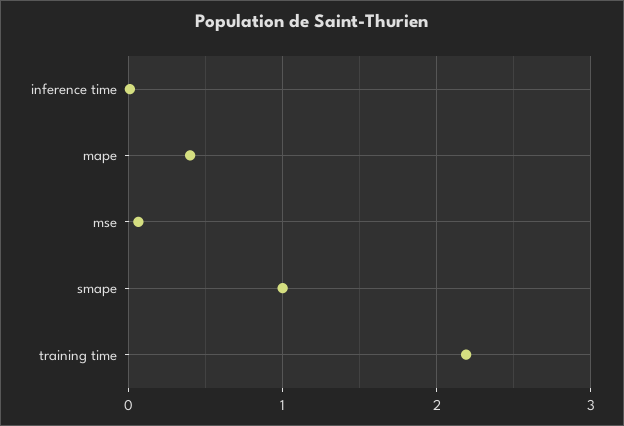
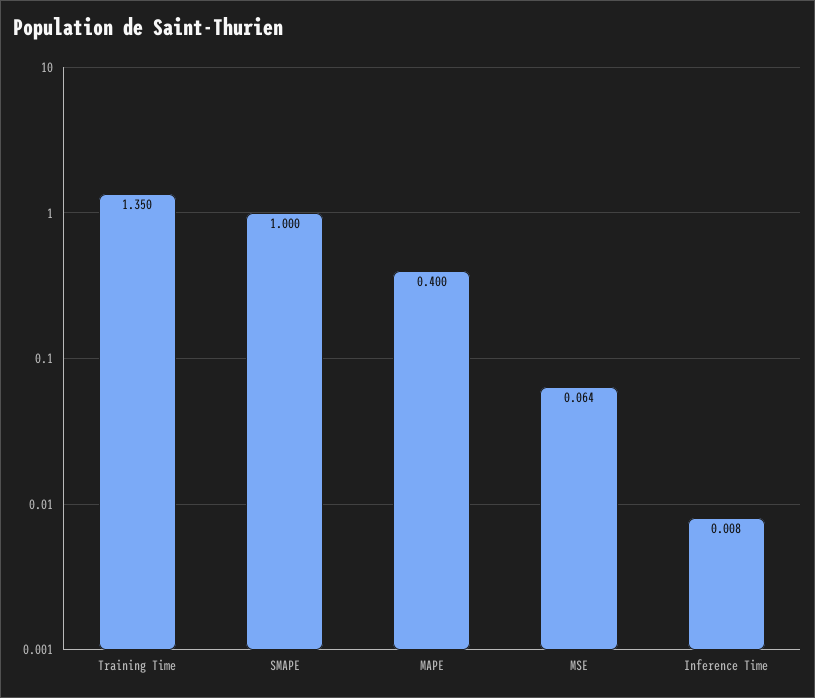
training time: 2.2 -> 1.35

